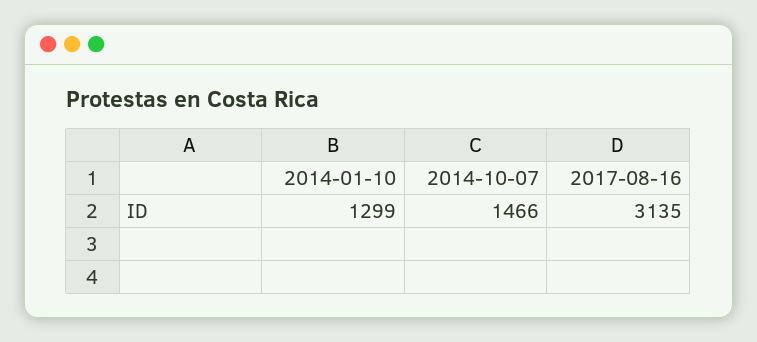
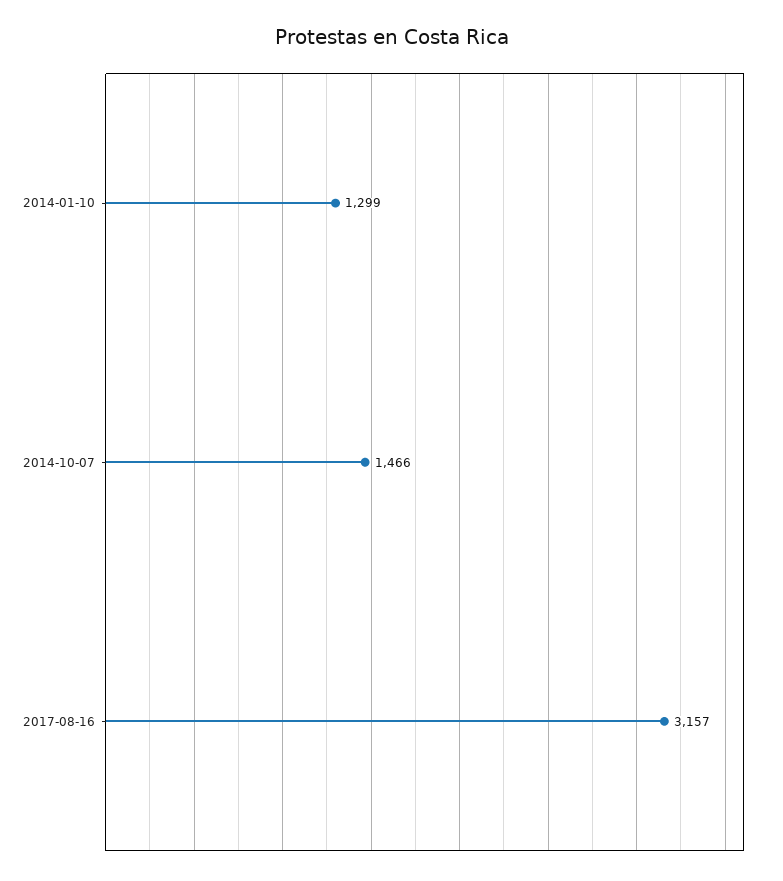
2017-08-16: 3135 -> 3157

